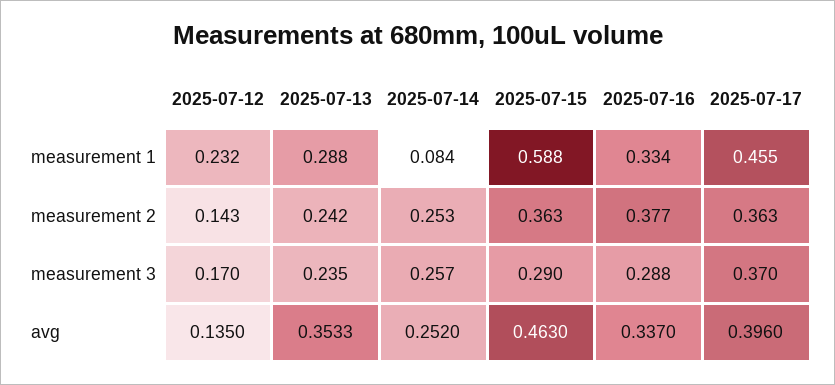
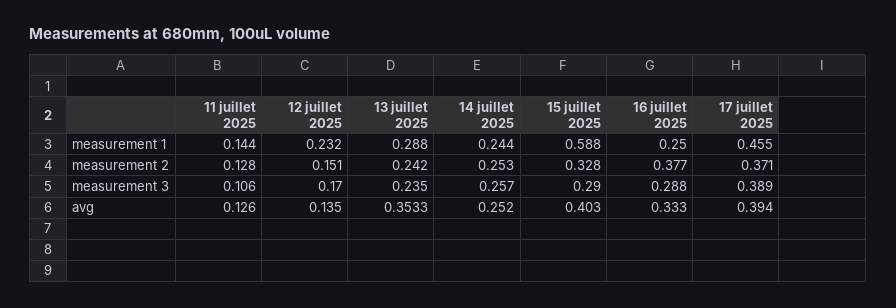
2025-07-14, measurement 1: 0.084 -> 0.244
2025-07-16, measurement 1: 0.334 -> 0.25
2025-07-12, measurement 2: 0.143 -> 0.151
2025-07-15, measurement 2: 0.363 -> 0.328
2025-07-17, measurement 2: 0.363 -> 0.371
2025-07-17, measurement 3: 0.37 -> 0.389
2025-07-15, avg: 0.463 -> 0.403
2025-07-16, avg: 0.337 -> 0.333
2025-07-17, avg: 0.396 -> 0.394
11 juillet 2025, measurement 1: none -> 0.144
11 juillet 2025, measurement 2: none -> 0.128
11 juillet 2025, measurement 3: none -> 0.106
11 juillet 2025, avg: none -> 0.126

